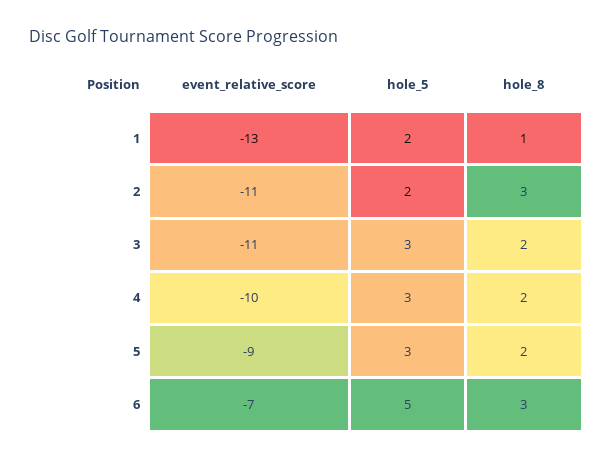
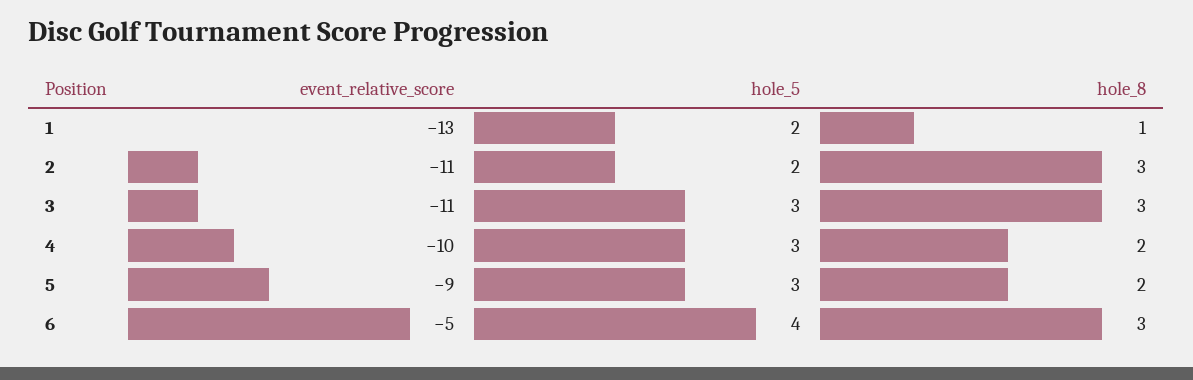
hole_8, 3: 2 -> 3
event_relative_score, 6: -7 -> -5
hole_5, 6: 5 -> 4

